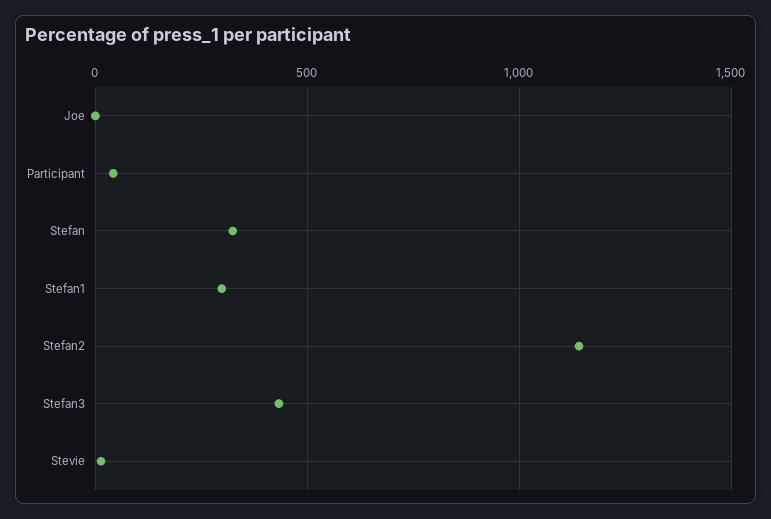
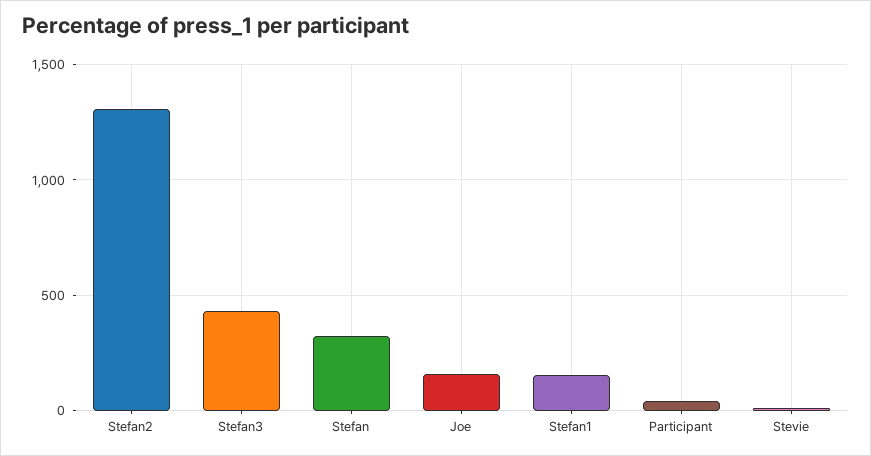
Joe: 0 -> 150
Stefan1: 300 -> 150
Stefan2: 1150 -> 1300

